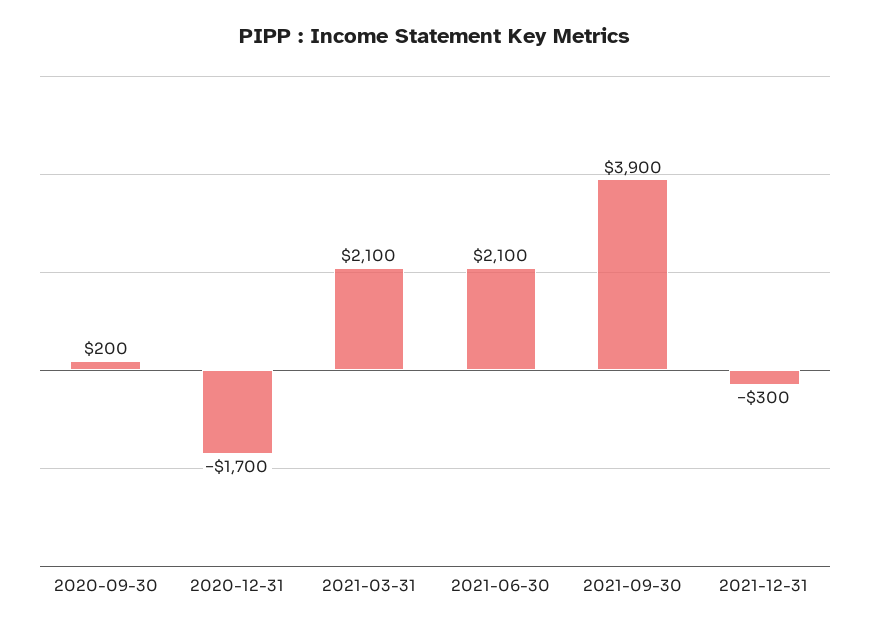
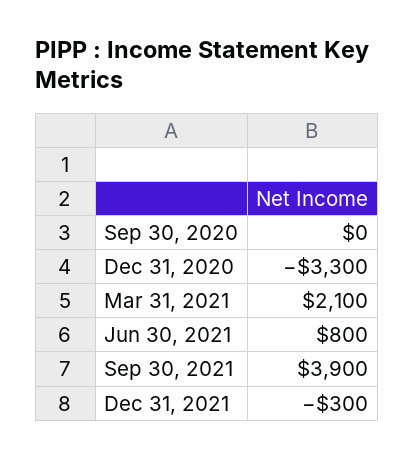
2020-09-30: 200 -> 0
2020-12-31: -1700 -> -3300
2021-06-30: 2100 -> 800

